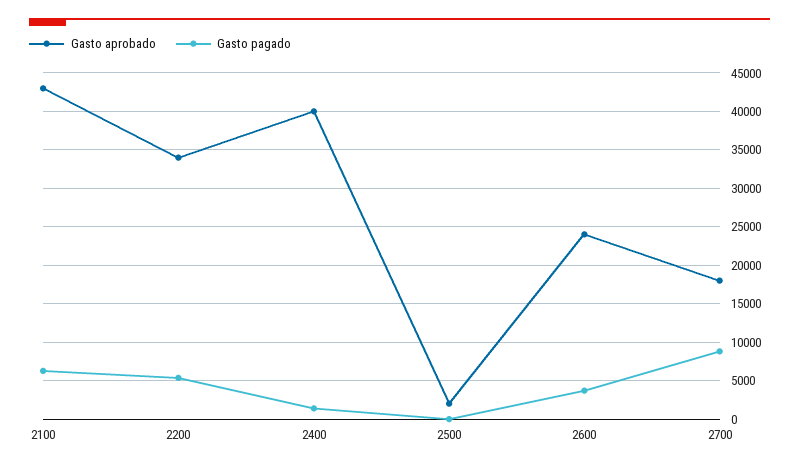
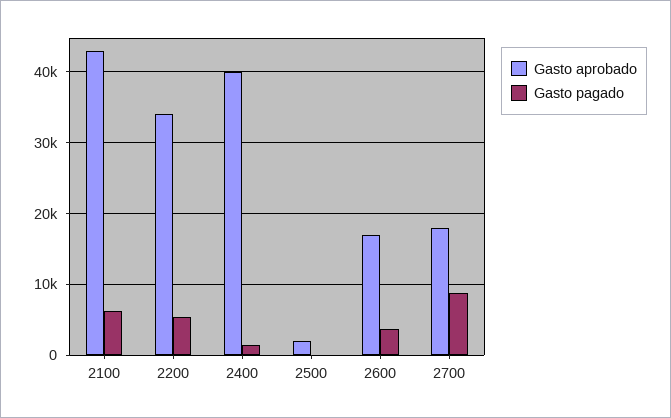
Gasto aprobado, 2600: 24000 -> 17000

